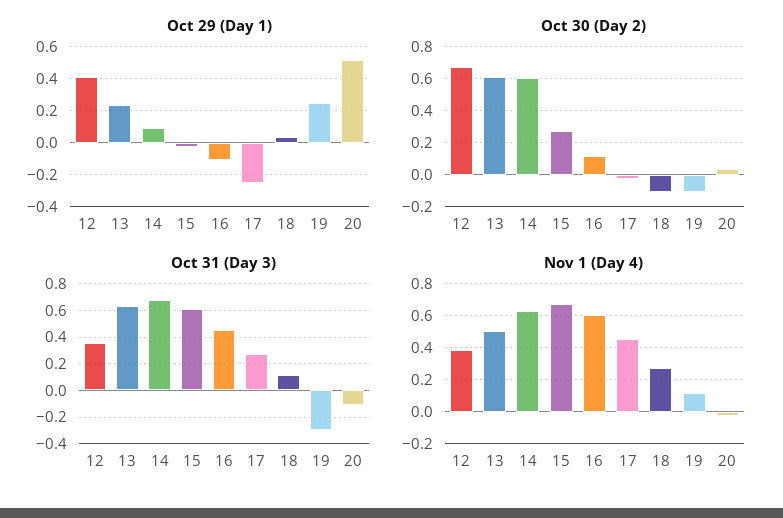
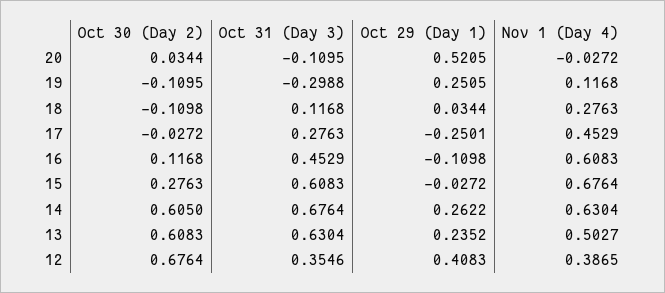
Oct 29 (Day 1), 14: 0.1 -> 0.2622

